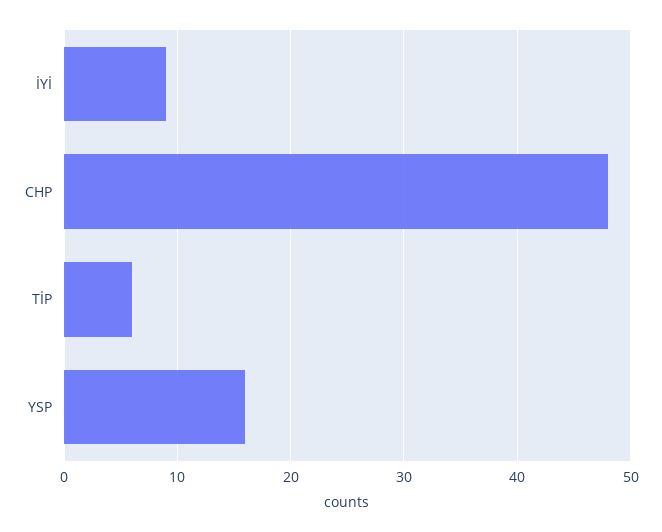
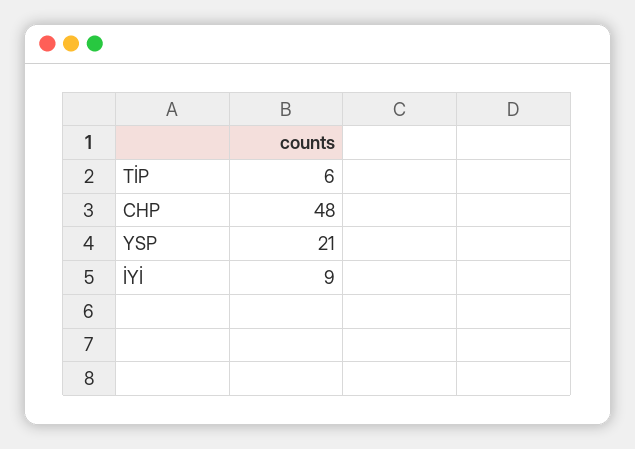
YSP: 16 -> 21

